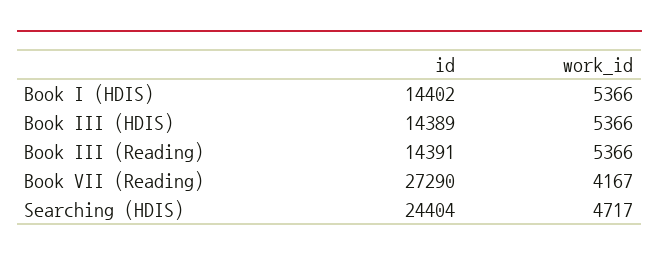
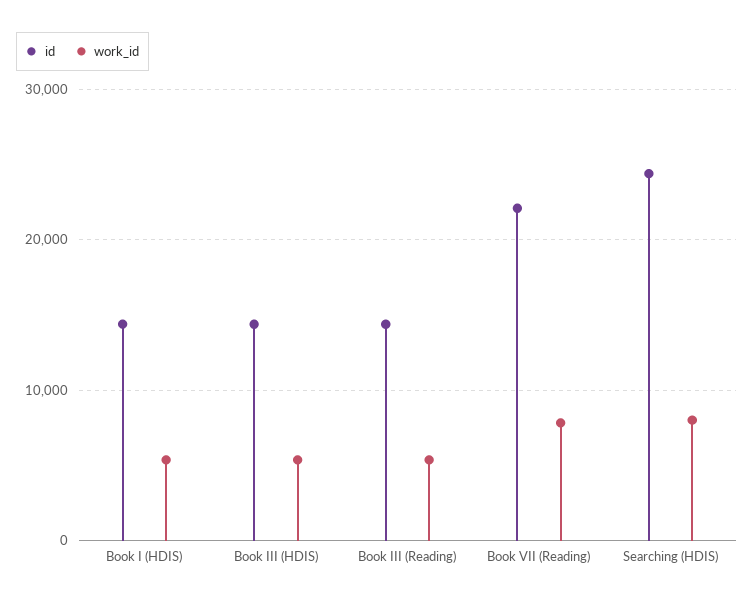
id, Book VII (Reading): 27290 -> 22000
work_id, Book VII (Reading): 4167 -> 8000
work_id, Searching (HDIS): 4717 -> 8000

